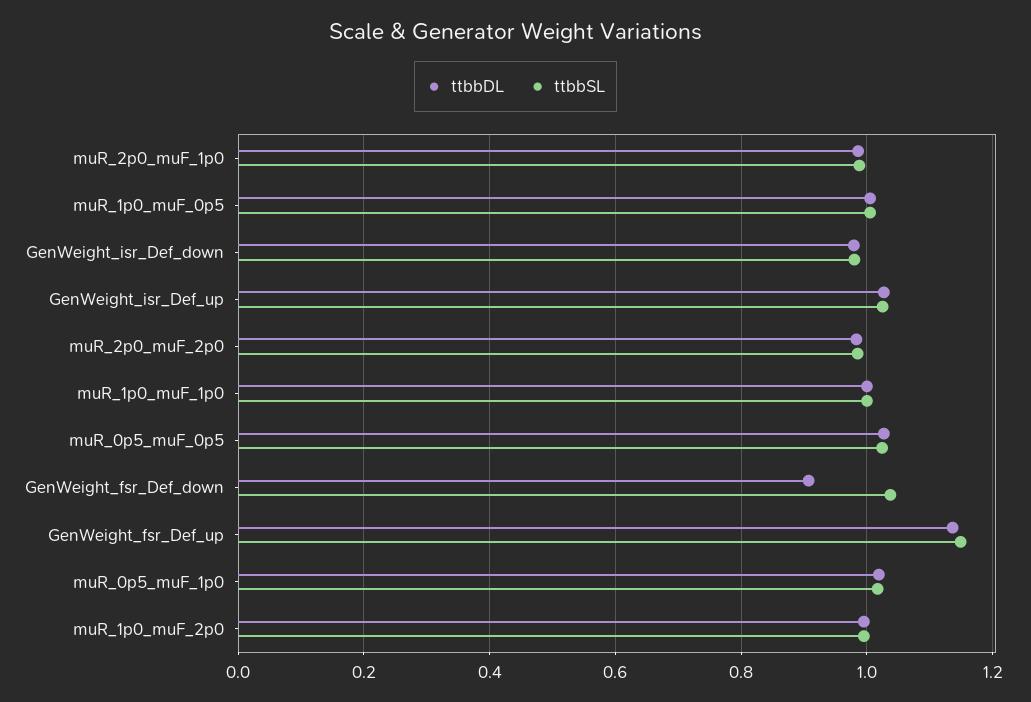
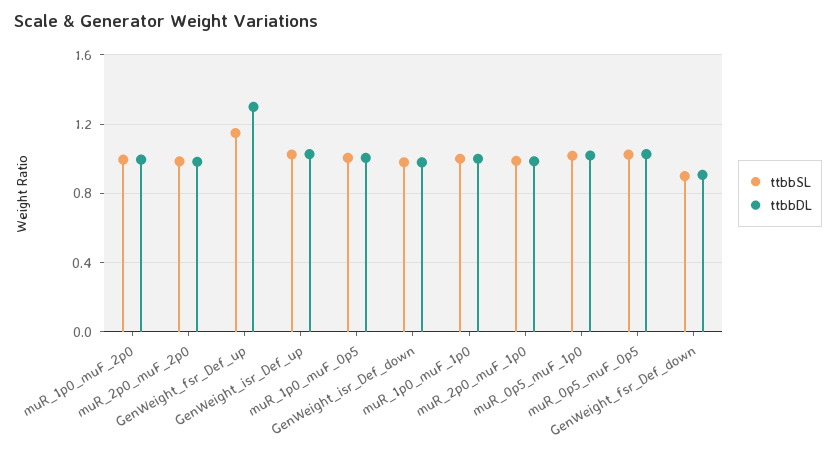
ttbbSL, GenWeight_fsr_Def_down: 1.04 -> 0.9
ttbbDL, GenWeight_fsr_Def_up: 1.14 -> 1.3

